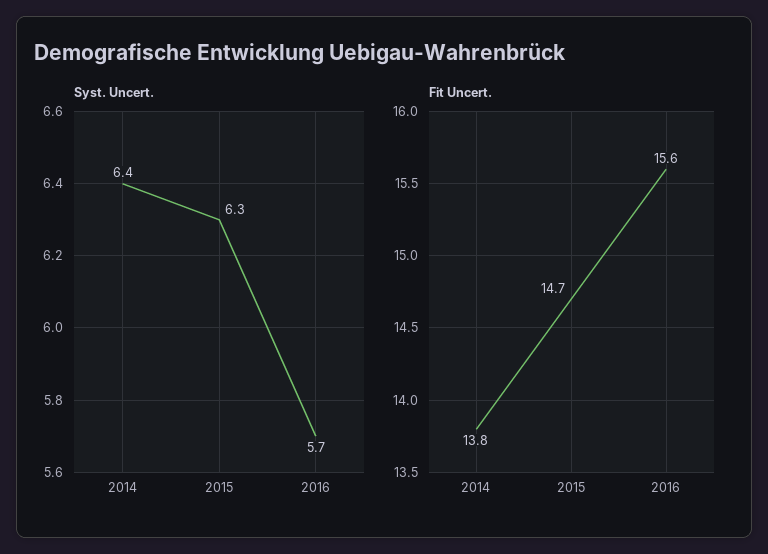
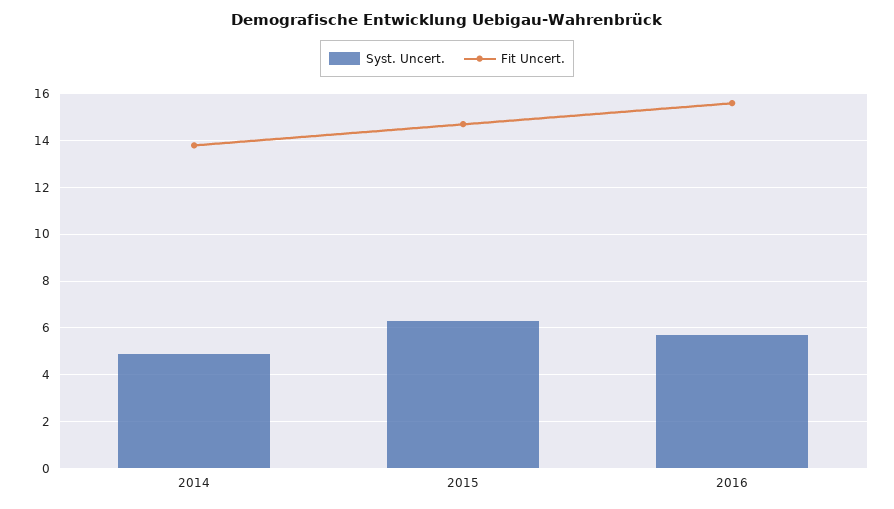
Syst. Uncert., 2014: 6.4 -> 5

